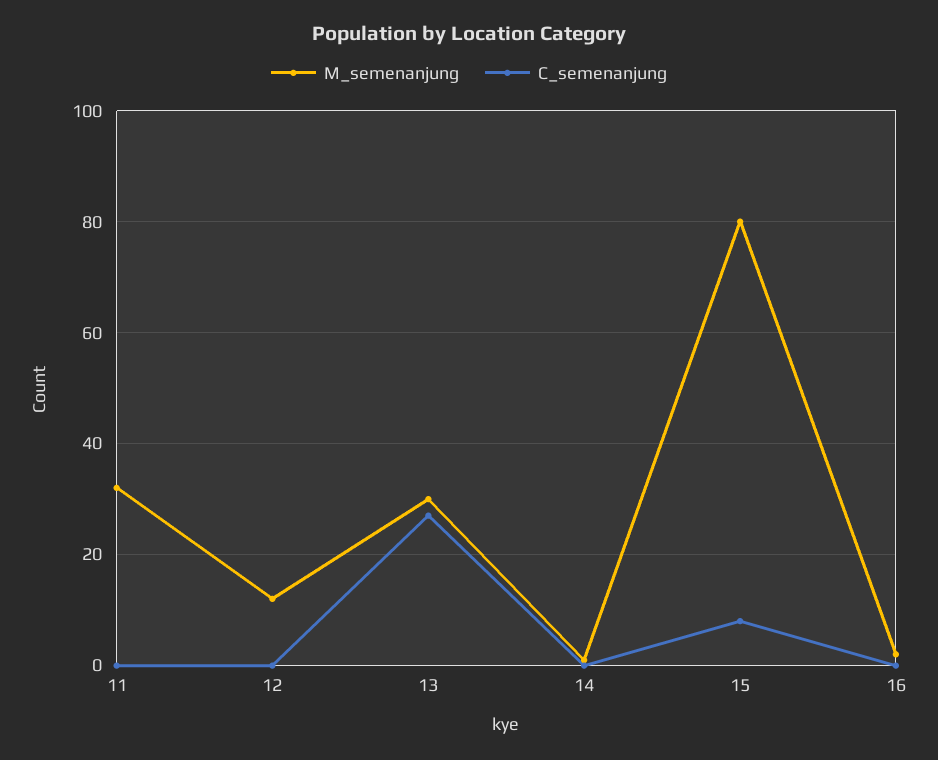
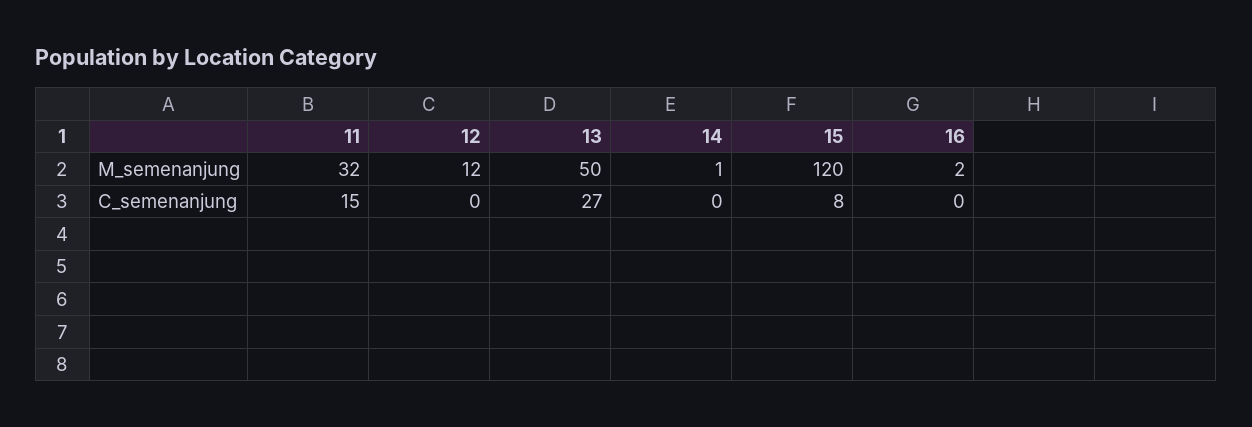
C_semenanjung, 11: 0 -> 15
M_semenanjung, 13: 30 -> 50
M_semenanjung, 15: 80 -> 120

